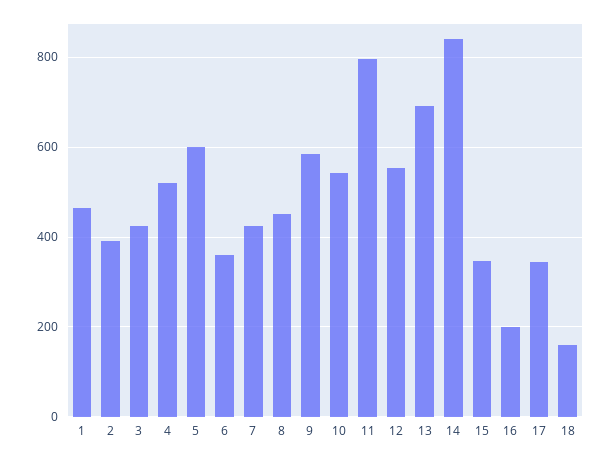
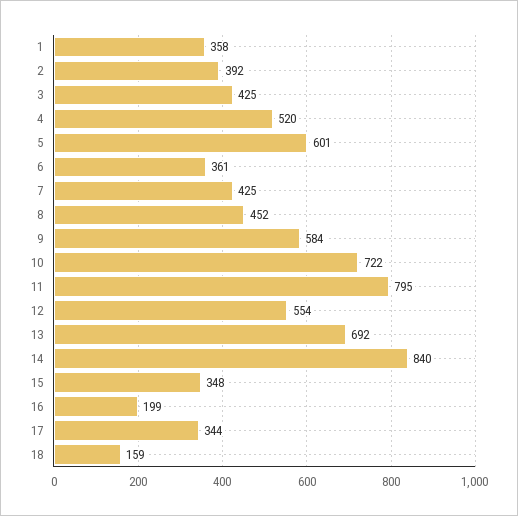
1: 460 -> 358
10: 540 -> 722

